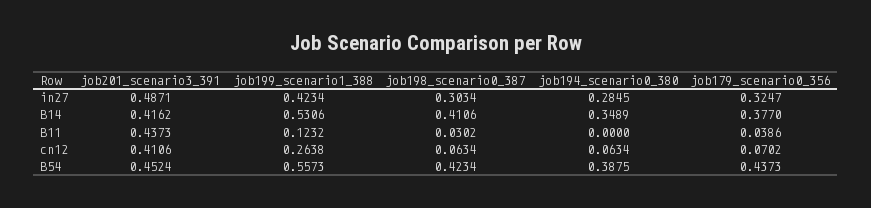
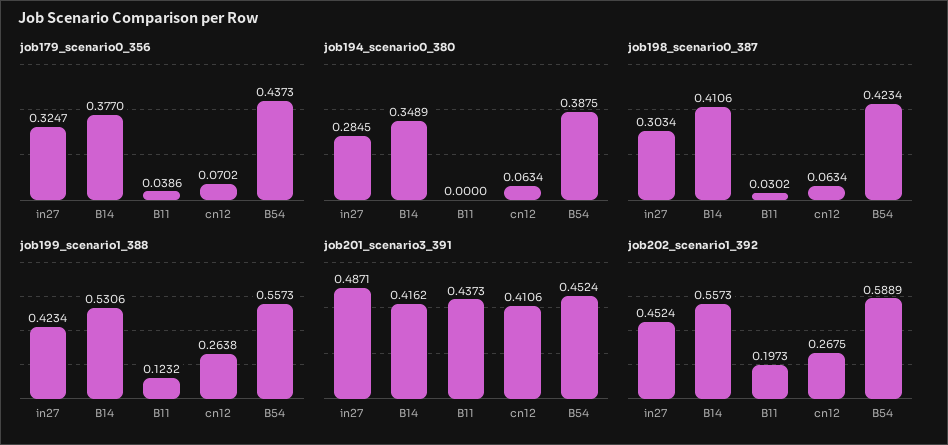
job202_scenario1_392, in27: none -> 0.4524
job202_scenario1_392, B14: none -> 0.5573
job202_scenario1_392, B11: none -> 0.1973
job202_scenario1_392, cn12: none -> 0.2675
job202_scenario1_392, B54: none -> 0.5889

